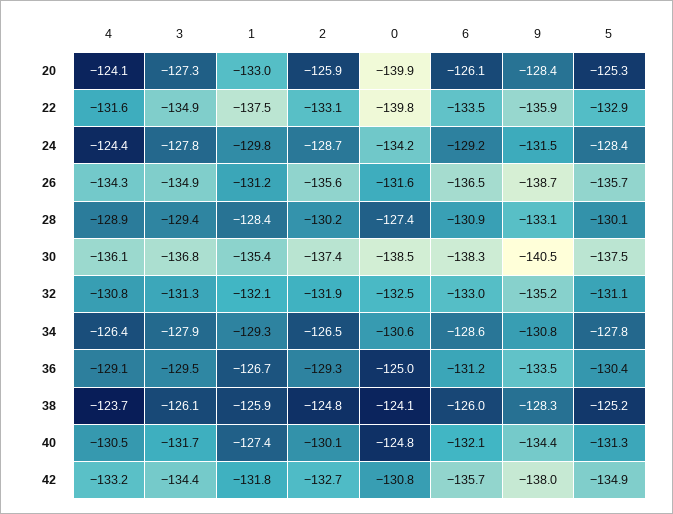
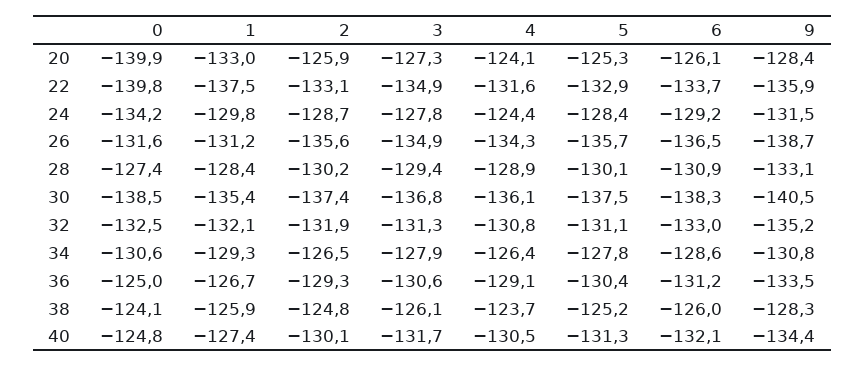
6, 22: -133.5 -> -133.7
3, 36: -129.5 -> -130.6
4, 42: -133.2 -> none
3, 42: -134.4 -> none
1, 42: -131.8 -> none
2, 42: -132.7 -> none
0, 42: -130.8 -> none
6, 42: -135.7 -> none
9, 42: -138 -> none
5, 42: -134.9 -> none

